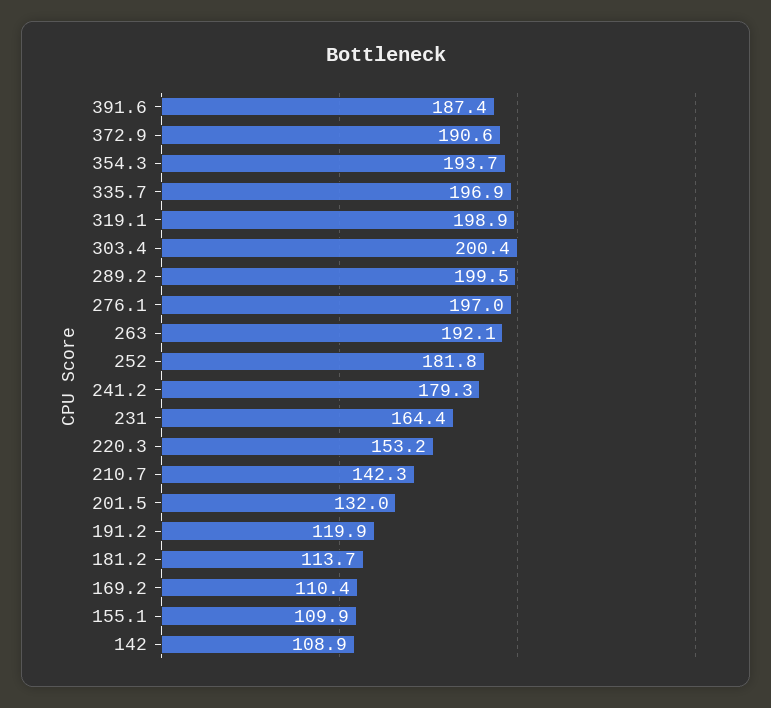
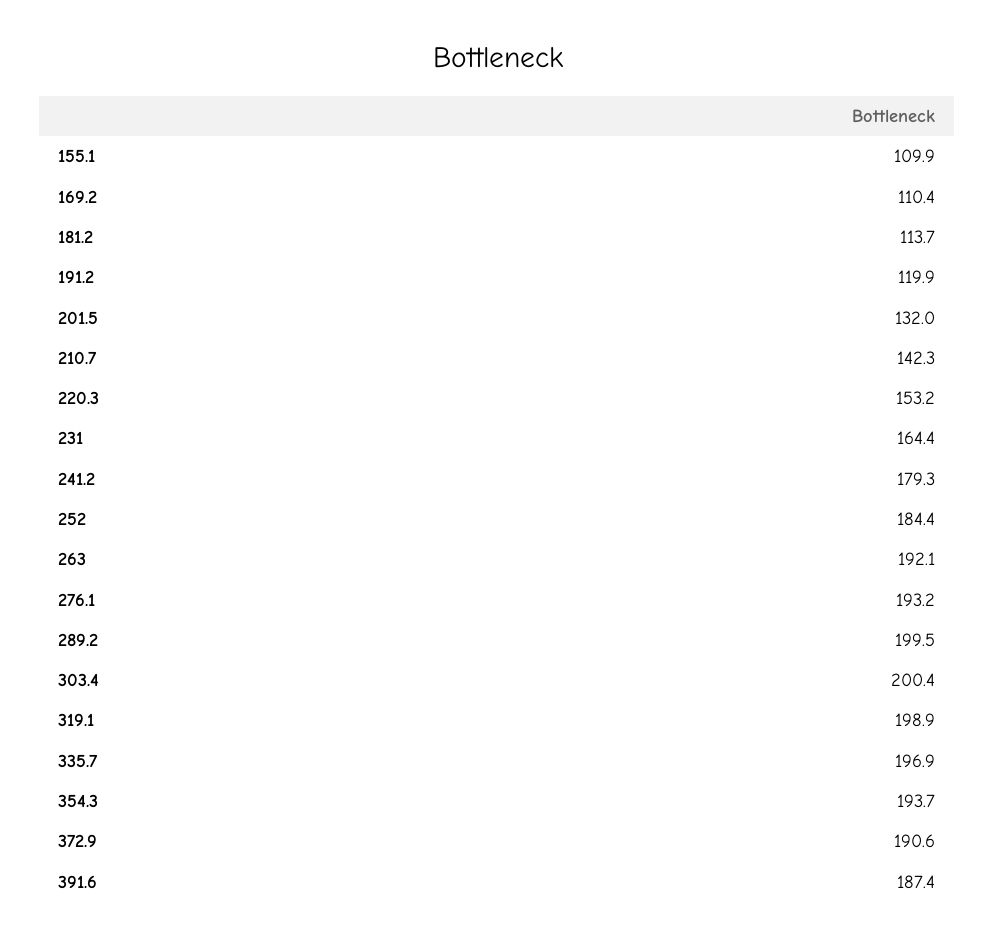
276.1: 197 -> 193.2
252: 181.8 -> 184.4
142: 108.9 -> none

